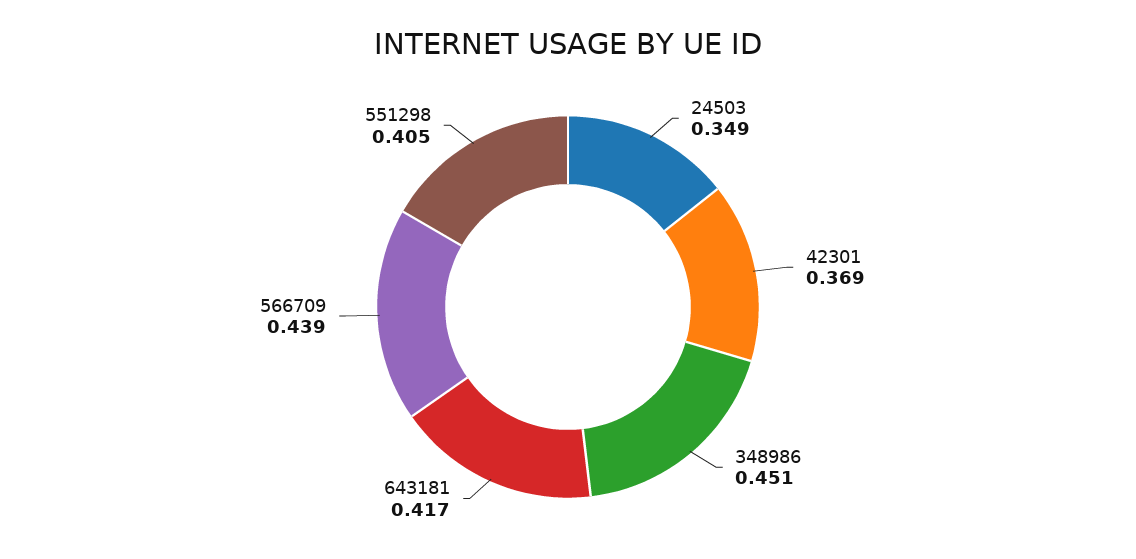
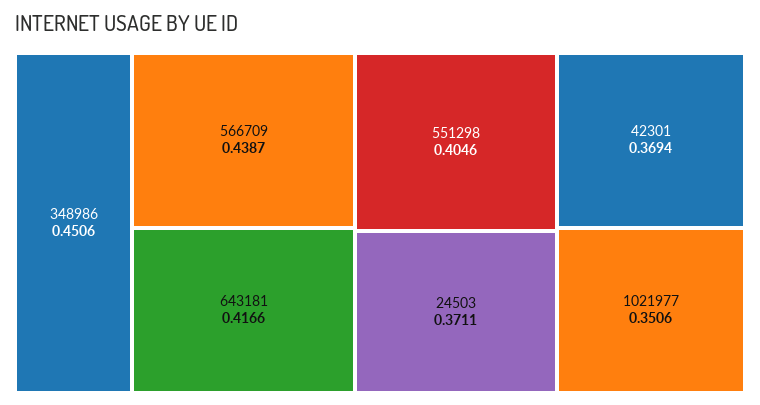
24503: 0.349 -> 0.3711
1021977: none -> 0.3506

